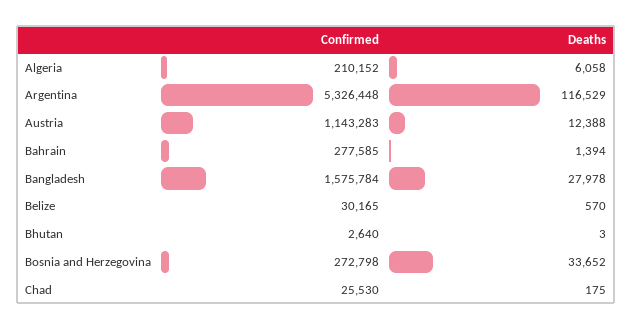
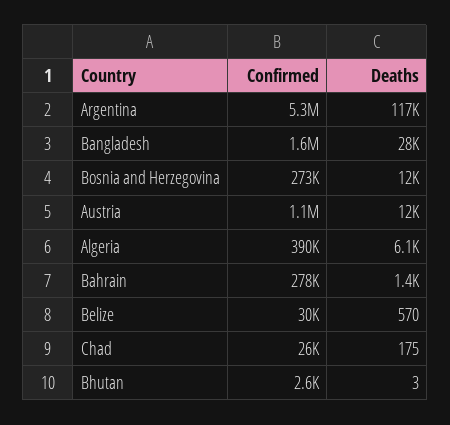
Confirmed, Algeria: 210152 -> 390000
Deaths, Bosnia and Herzegovina: 33652 -> 12000

